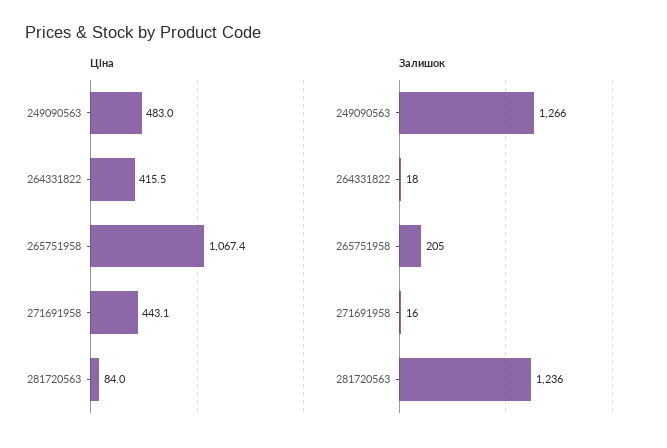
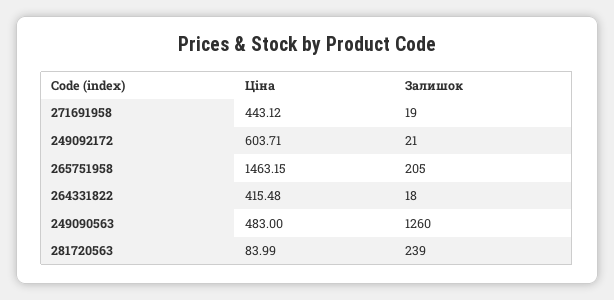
Ціна, 265751958: 1067.4 -> 1463.15
Залишок, 249090563: 1266 -> 1260
Залишок, 271691958: 16 -> 19
Залишок, 281720563: 1236 -> 239
Ціна, 249092172: none -> 603.71
Залишок, 249092172: none -> 21

